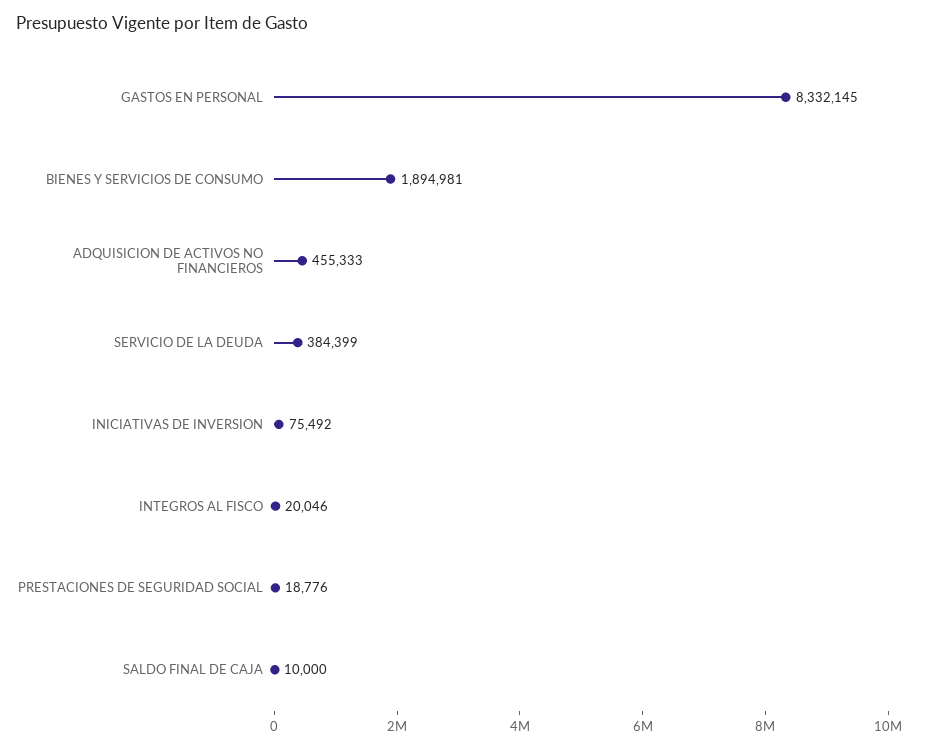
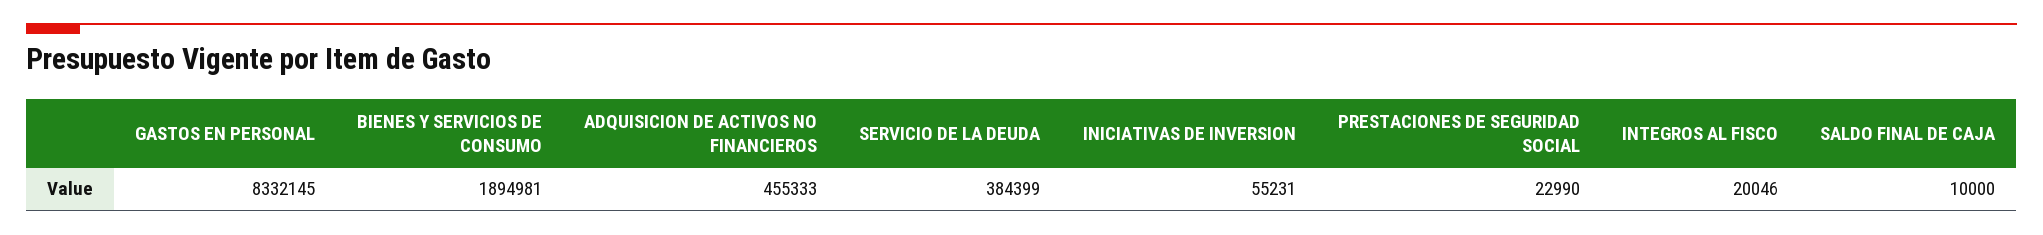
INICIATIVAS DE INVERSION: 75492 -> 55231
PRESTACIONES DE SEGURIDAD SOCIAL: 18776 -> 22990

